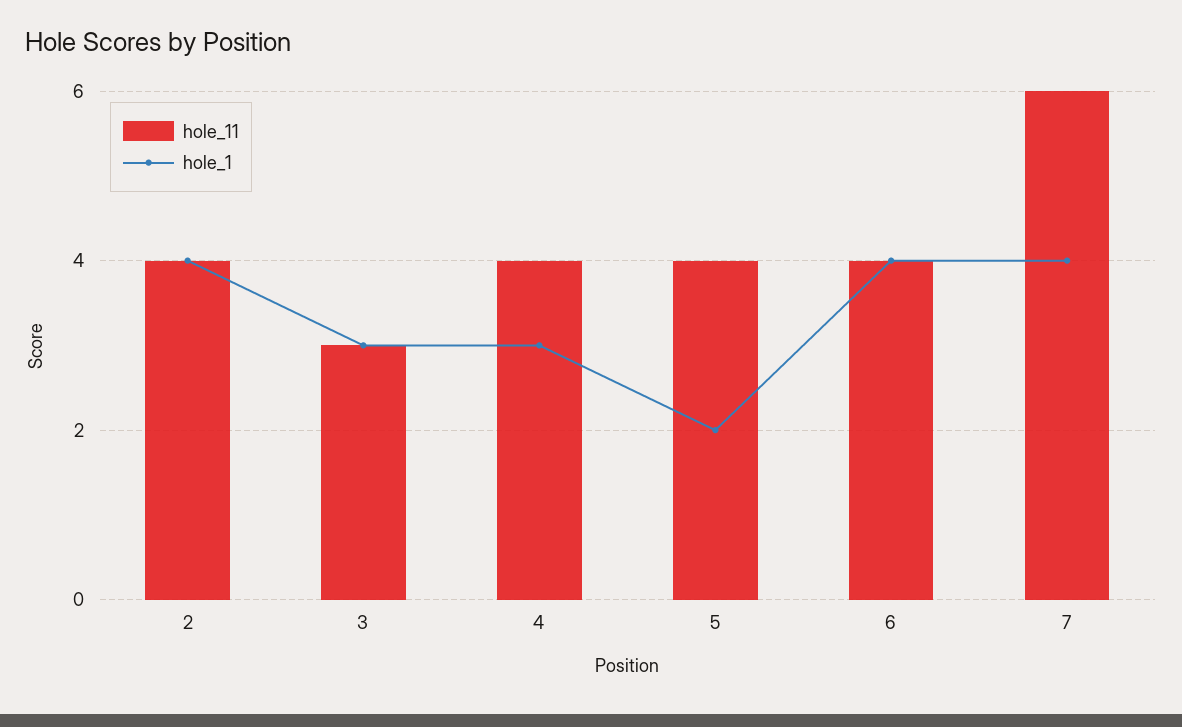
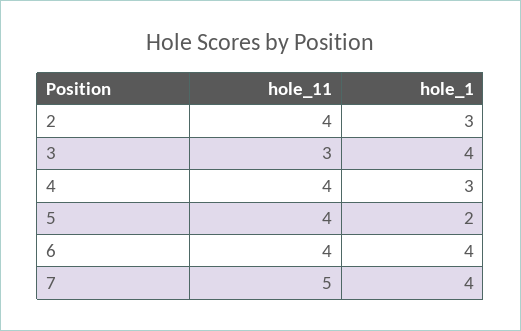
hole_1, 2: 4 -> 3
hole_1, 3: 3 -> 4
hole_11, 7: 6 -> 5

